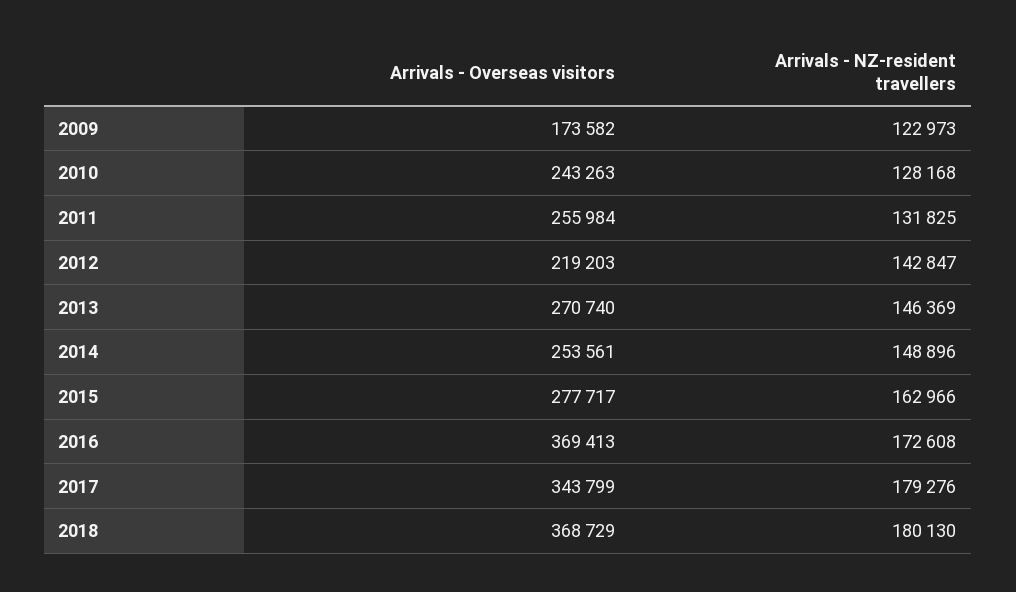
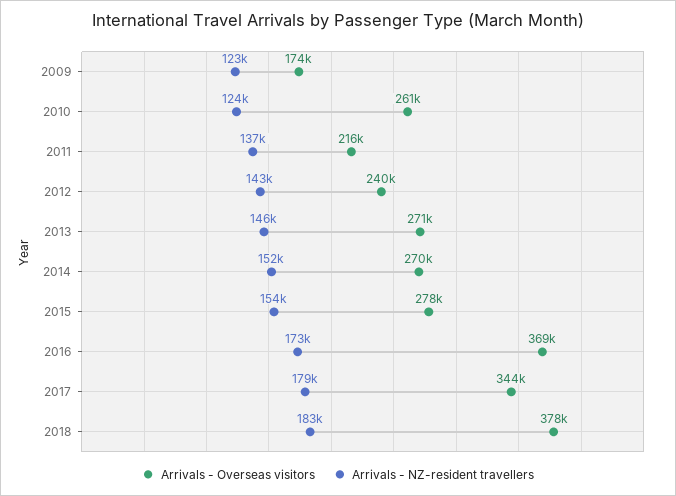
Arrivals - Overseas visitors, 2010: 243263 -> 261000
Arrivals - NZ-resident travellers, 2010: 128168 -> 124000
Arrivals - Overseas visitors, 2011: 255984 -> 216000
Arrivals - NZ-resident travellers, 2011: 131825 -> 137000
Arrivals - Overseas visitors, 2012: 219203 -> 240000
Arrivals - Overseas visitors, 2014: 253561 -> 270000
Arrivals - NZ-resident travellers, 2014: 148896 -> 152000
Arrivals - NZ-resident travellers, 2015: 162966 -> 154000
Arrivals - Overseas visitors, 2018: 368729 -> 378000
Arrivals - NZ-resident travellers, 2018: 180130 -> 183000

